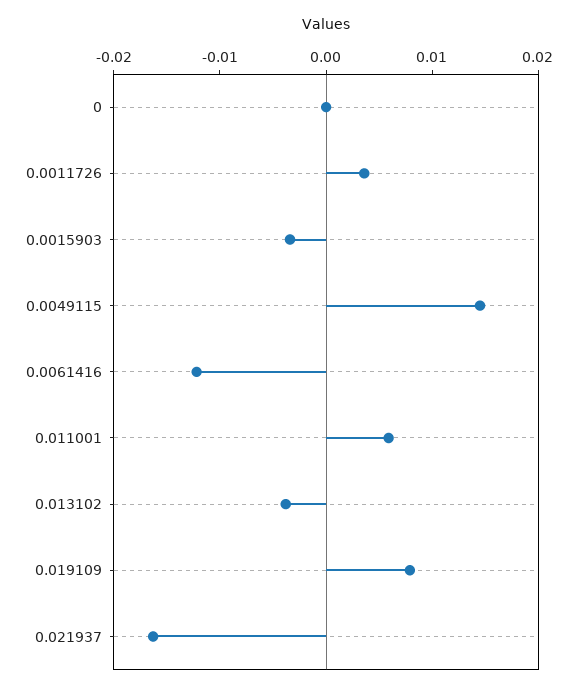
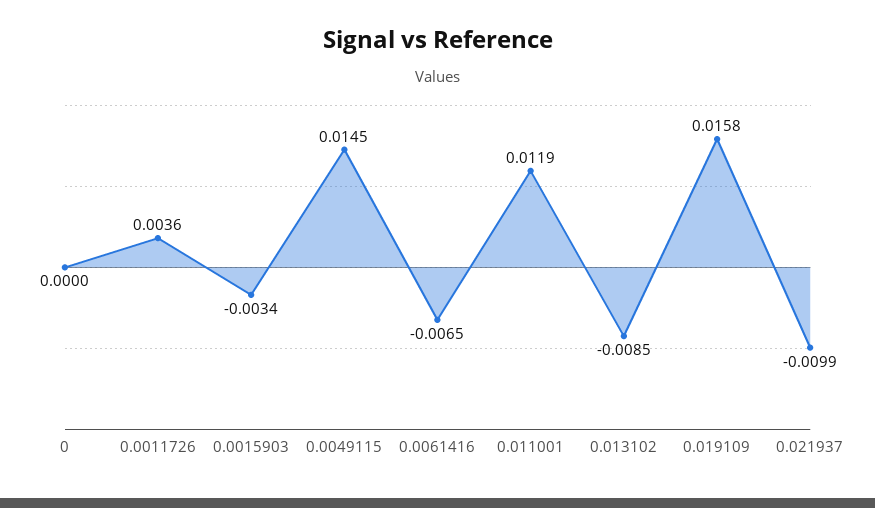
0.0061416: -0.012 -> -0.0065
0.011001: 0.006 -> 0.0119
0.013102: -0.004 -> -0.0085
0.019109: 0.008 -> 0.0158
0.021937: -0.016 -> -0.0099

